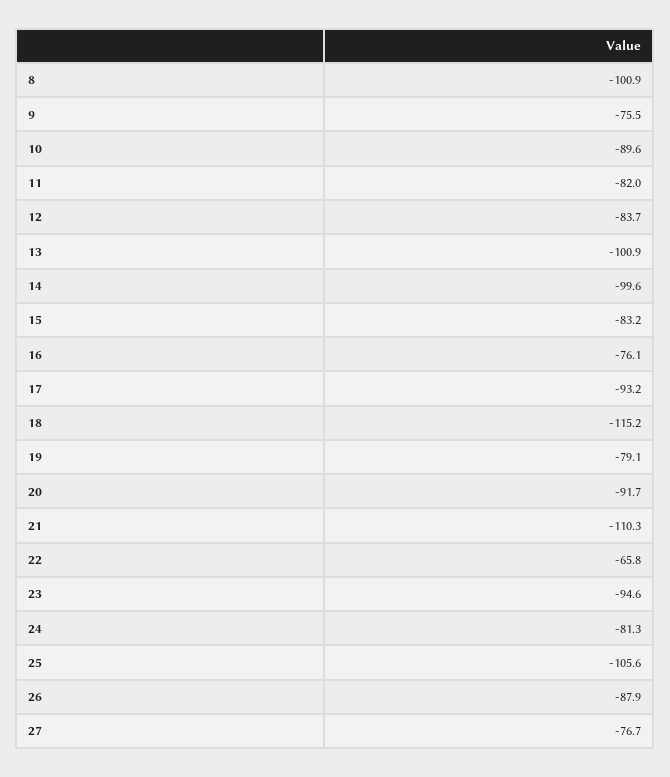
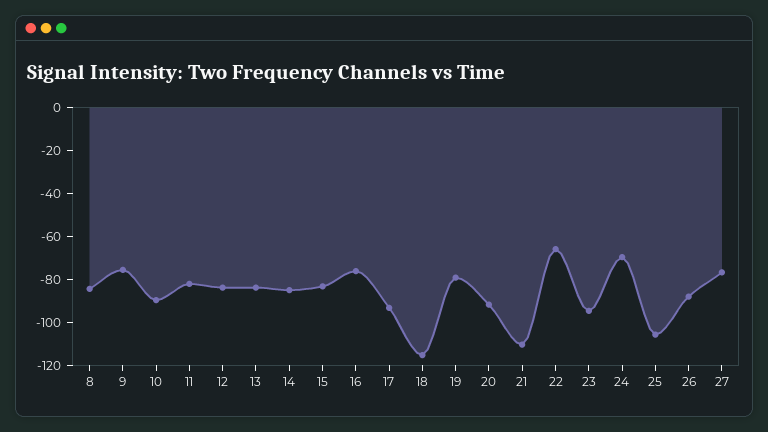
8: -100.9 -> -85
13: -100.9 -> -85
14: -99.6 -> -85
24: -81.3 -> -70

